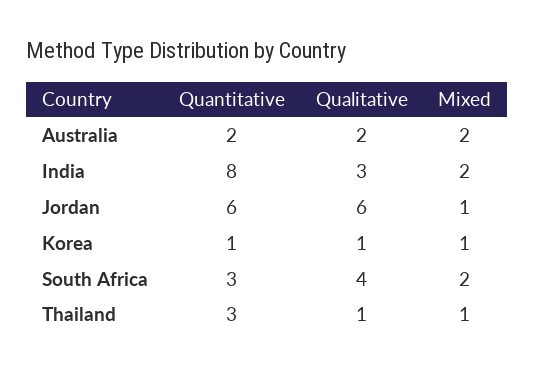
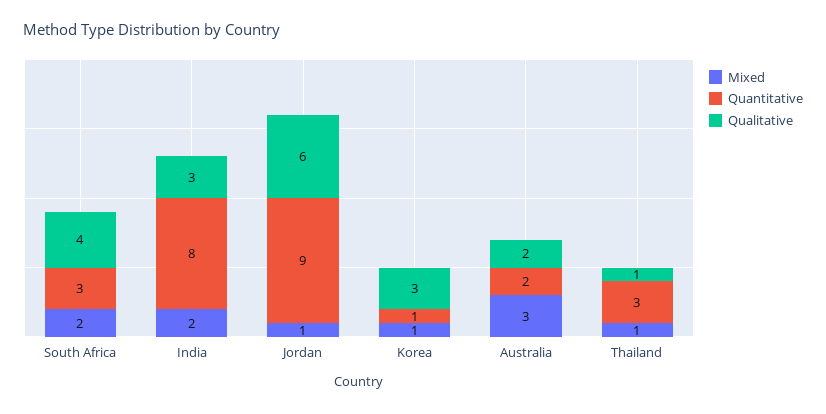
Mixed, Australia: 2 -> 3
Quantitative, Jordan: 6 -> 9
Qualitative, Korea: 1 -> 3

